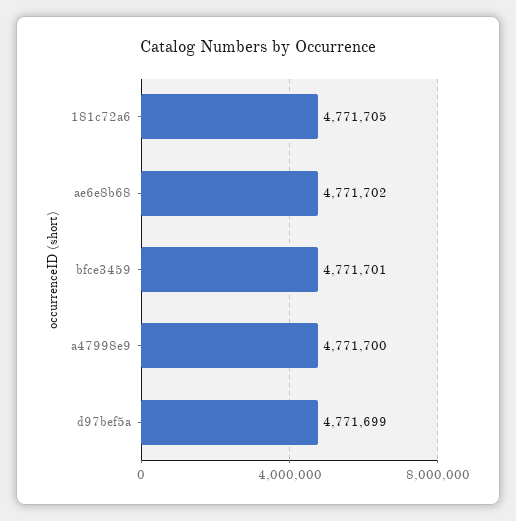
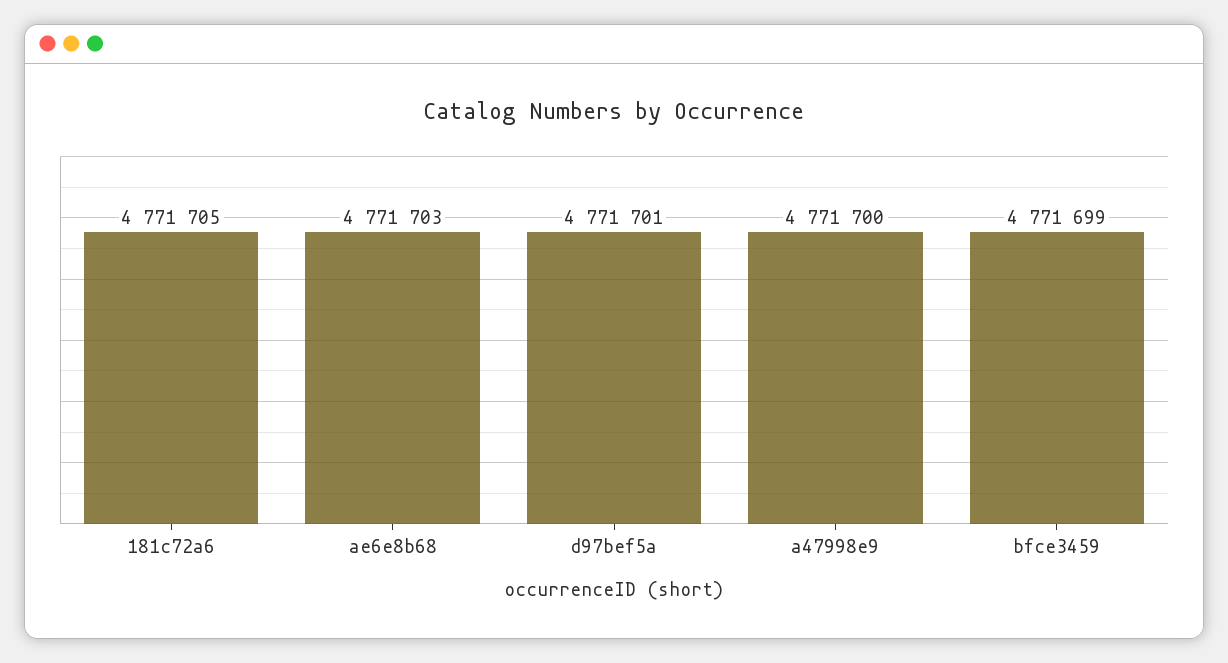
ae6e8b68: 4771702 -> 4771703
bfce3459: 4771701 -> 4771699
d97bef5a: 4771699 -> 4771701

